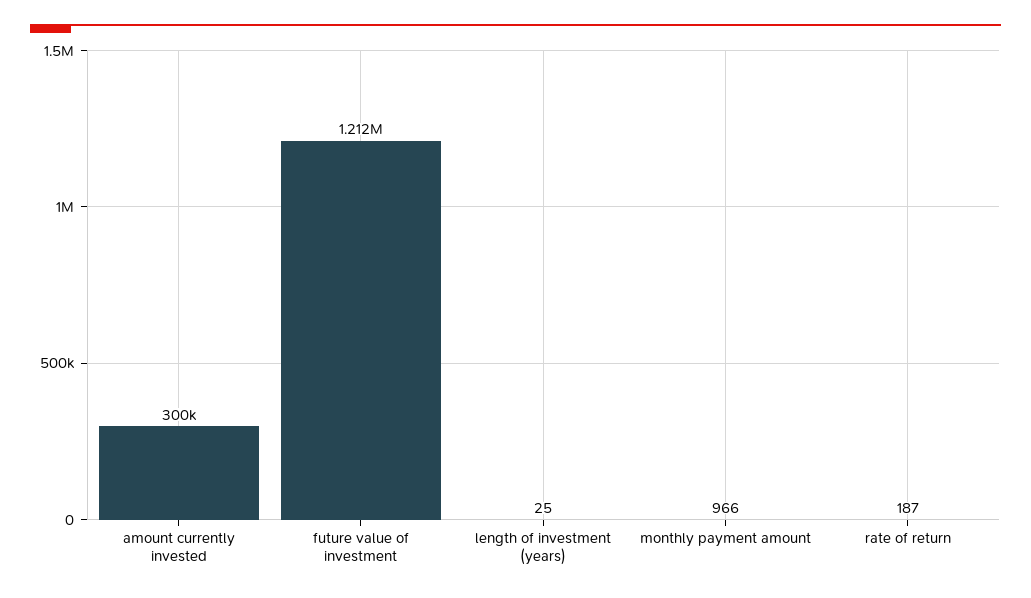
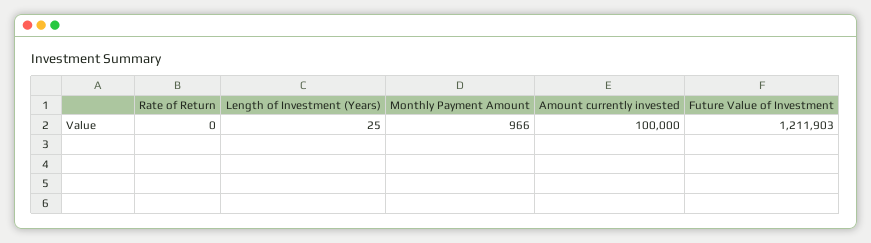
amount currently invested: 300000 -> 100000
rate of return: 187 -> 0

